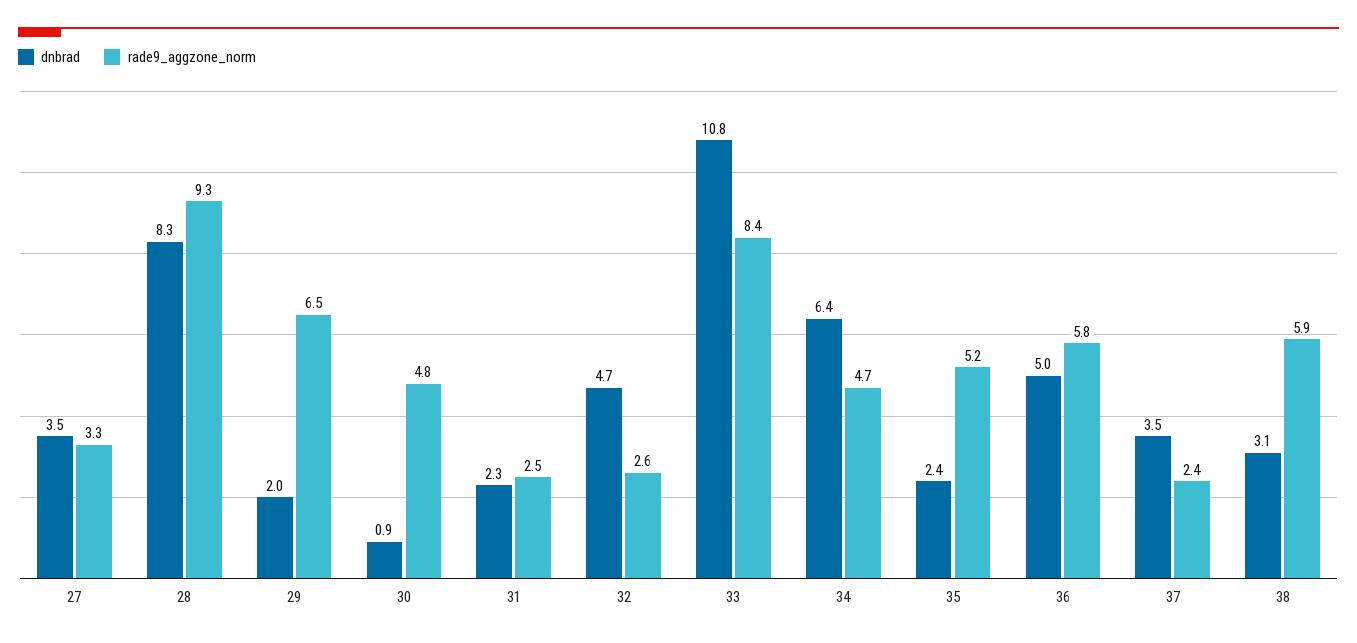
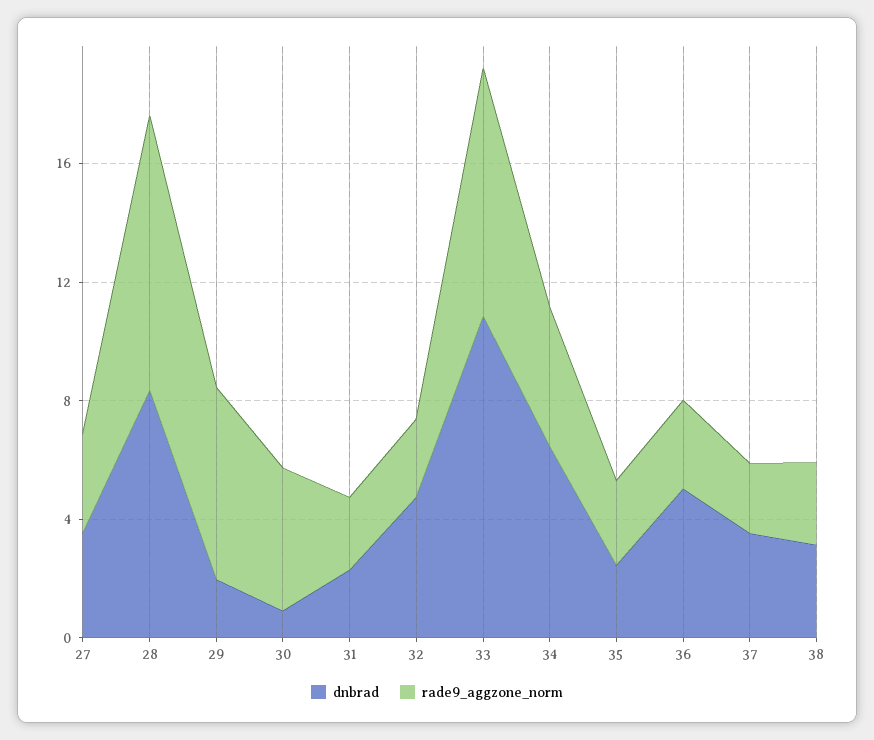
rade9_aggzone_norm, 35: 5.2 -> 3
rade9_aggzone_norm, 36: 5.8 -> 3
rade9_aggzone_norm, 38: 5.9 -> 3

